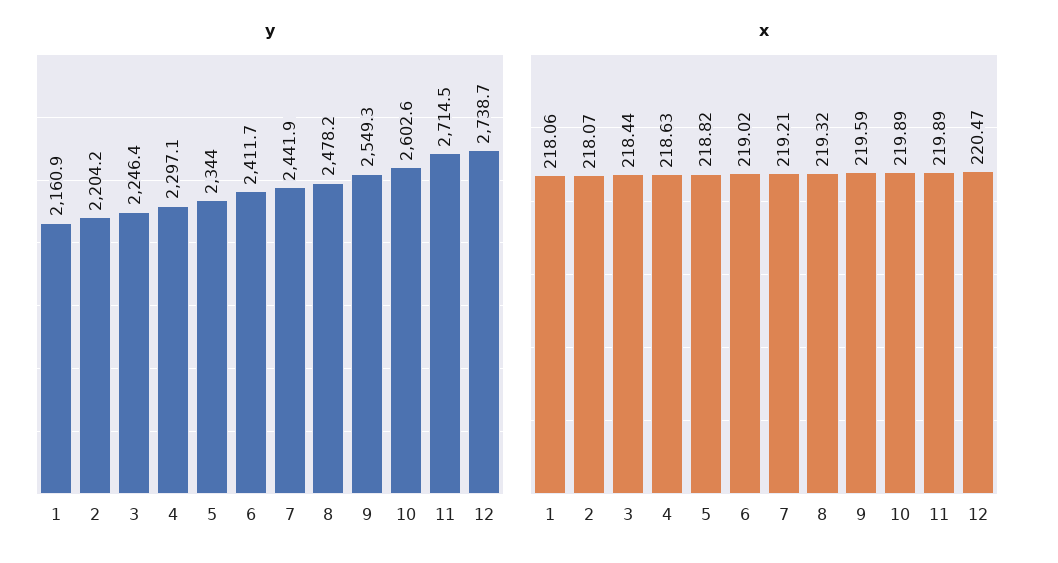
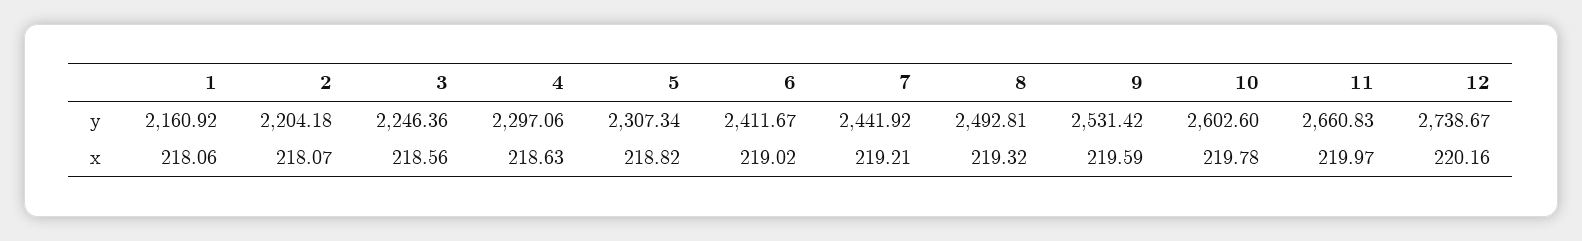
y, 5: 2344 -> 2307.34
y, 8: 2478.2 -> 2492.81
y, 9: 2549.3 -> 2531.42
y, 11: 2714.5 -> 2660.83
x, 3: 218.44 -> 218.56
x, 10: 219.89 -> 219.78
x, 11: 219.89 -> 219.97
x, 12: 220.47 -> 220.16

